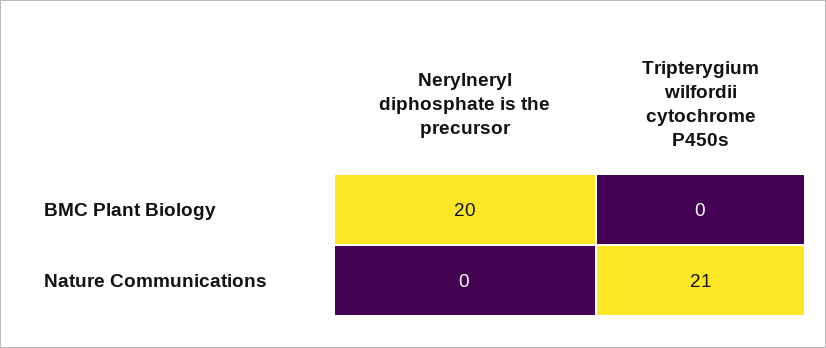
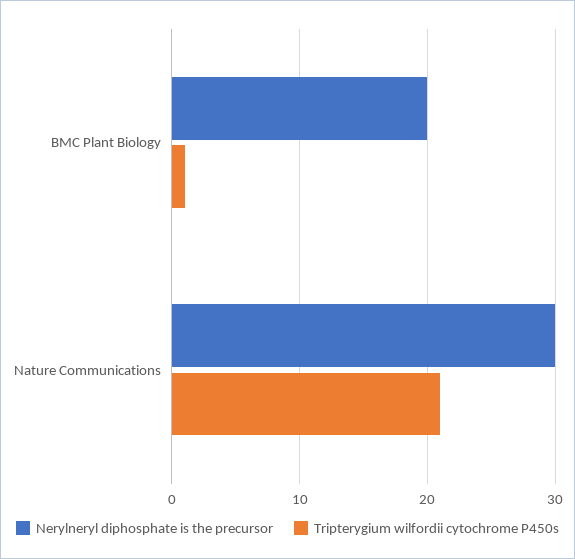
Tripterygium wilfordii cytochrome P450s, BMC Plant Biology: 0 -> 1
Nerylneryl diphosphate is the precursor, Nature Communications: 0 -> 30

